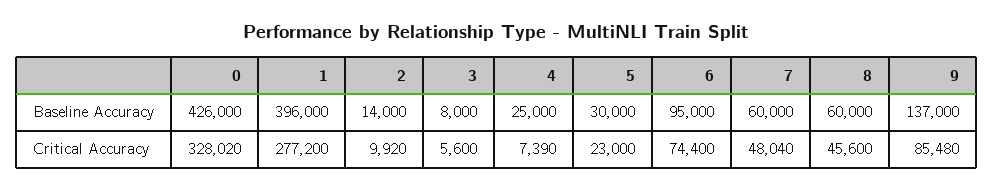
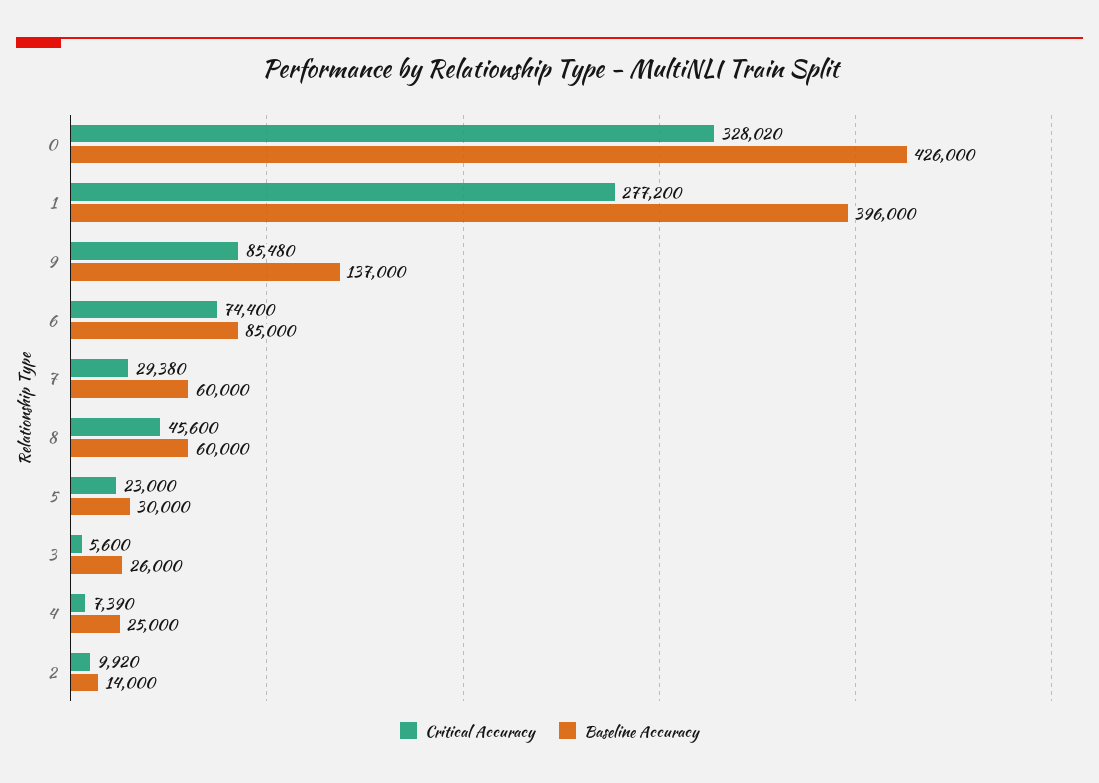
Baseline Accuracy, 3: 8000 -> 26000
Baseline Accuracy, 6: 95000 -> 85000
Critical Accuracy, 7: 48040 -> 29380

